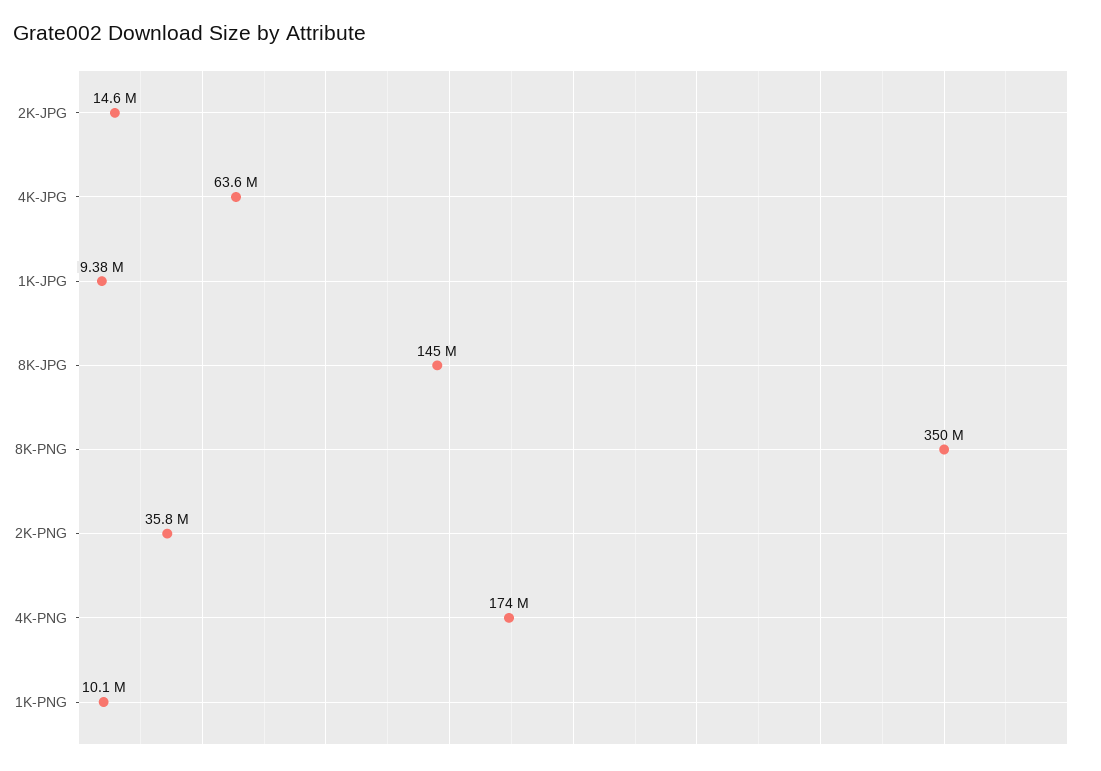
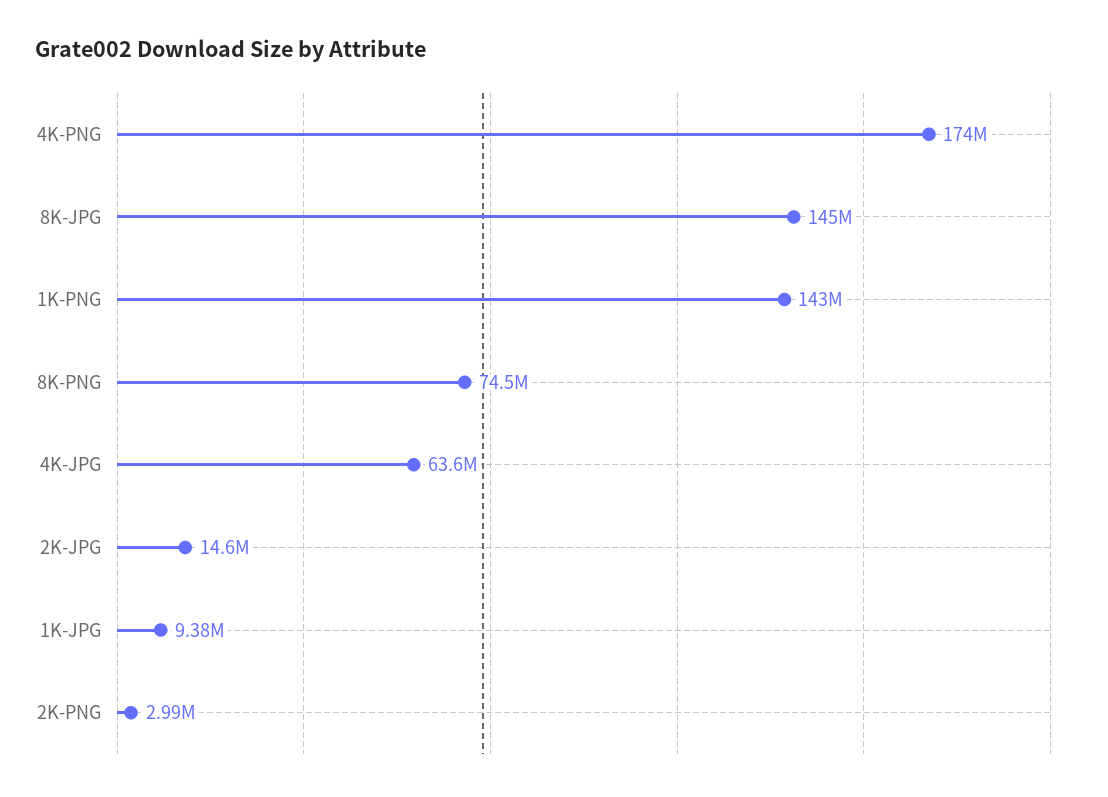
8K-PNG: 350000000 -> 74500000
2K-PNG: 35800000 -> 2990000
1K-PNG: 10100000 -> 143000000

